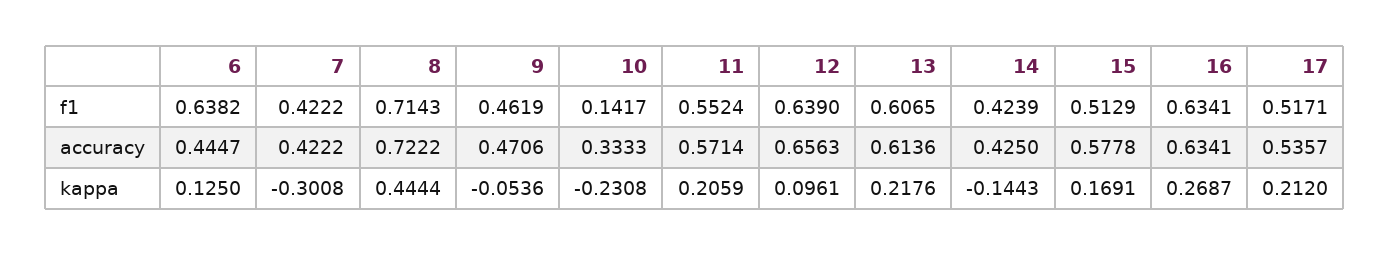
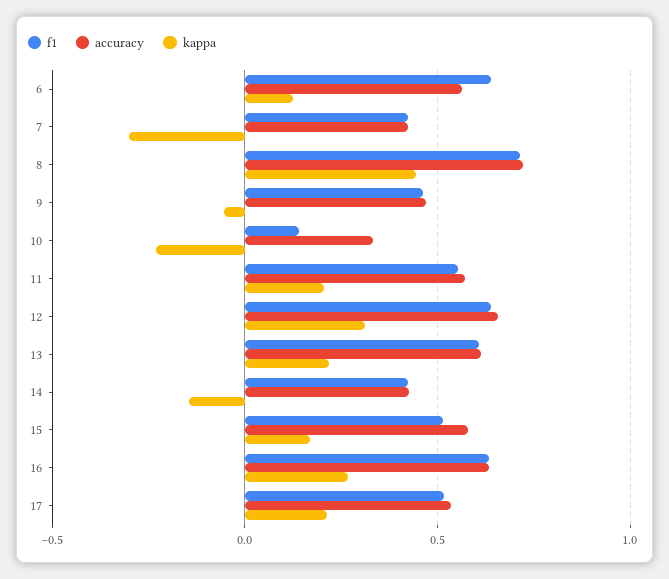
accuracy, 6: 0.4447 -> 0.55
kappa, 12: 0.0961 -> 0.3

